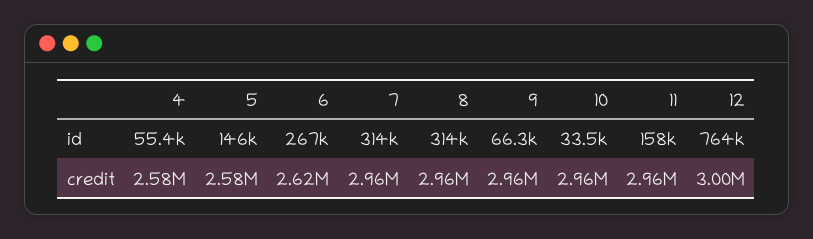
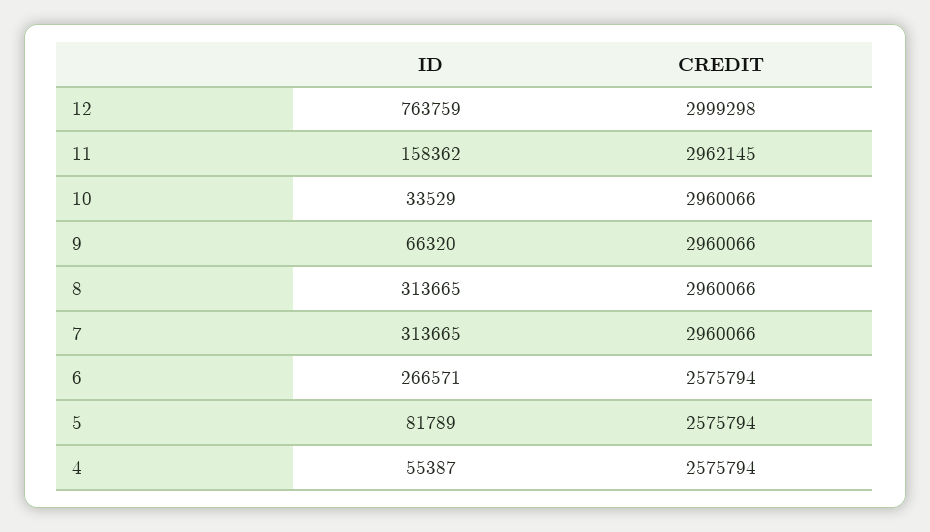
5, id: 146000 -> 81789
6, credit: 2620000 -> 2575794

